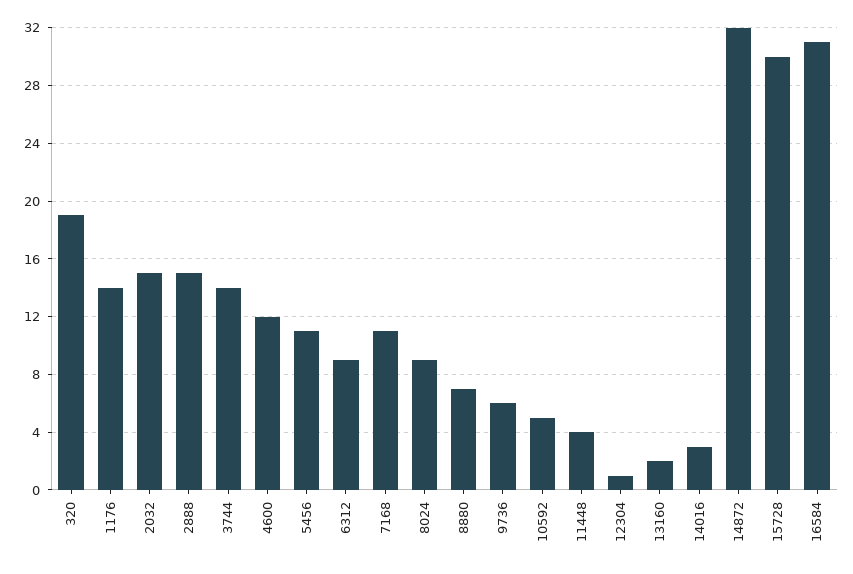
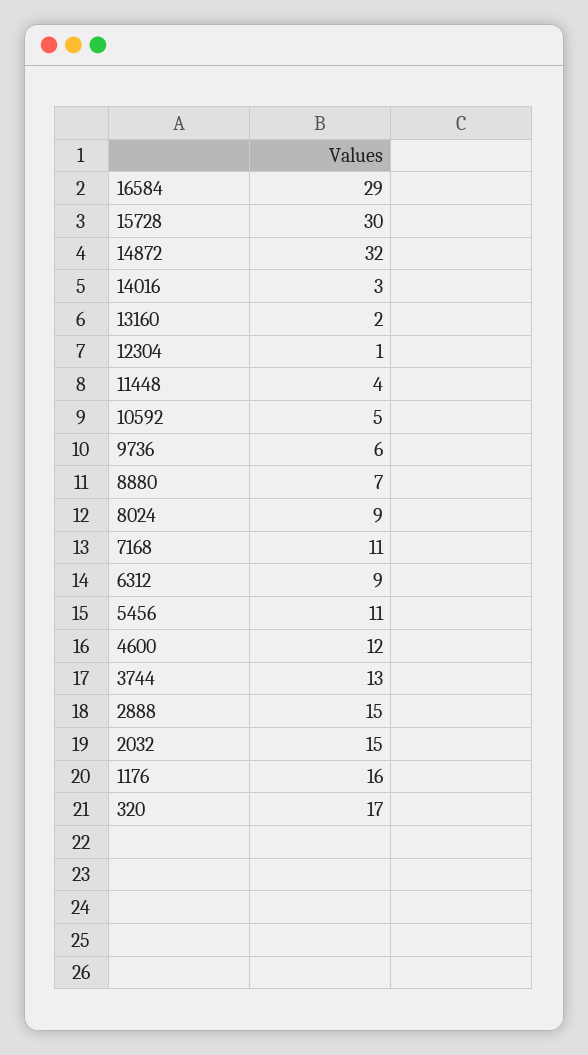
320: 19 -> 17
1176: 14 -> 16
3744: 14 -> 13
16584: 31 -> 29

